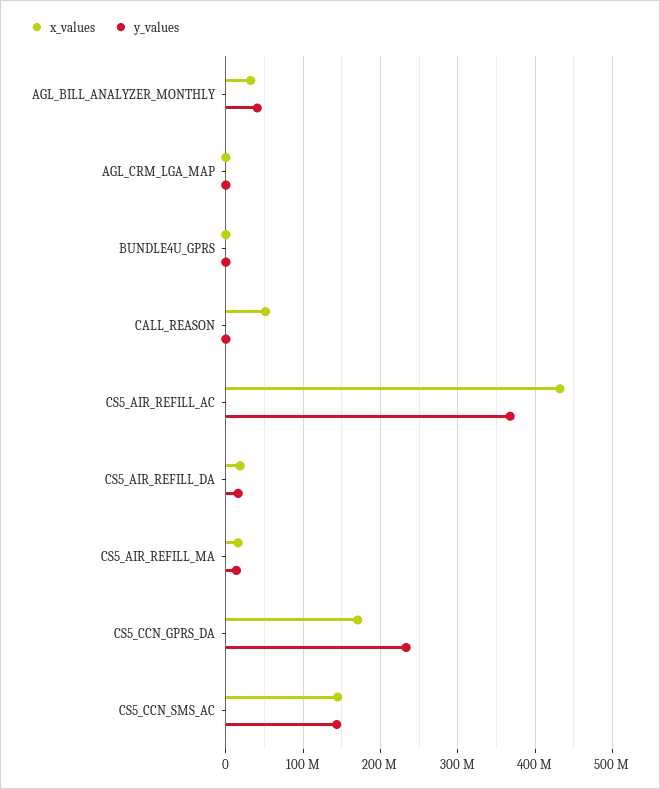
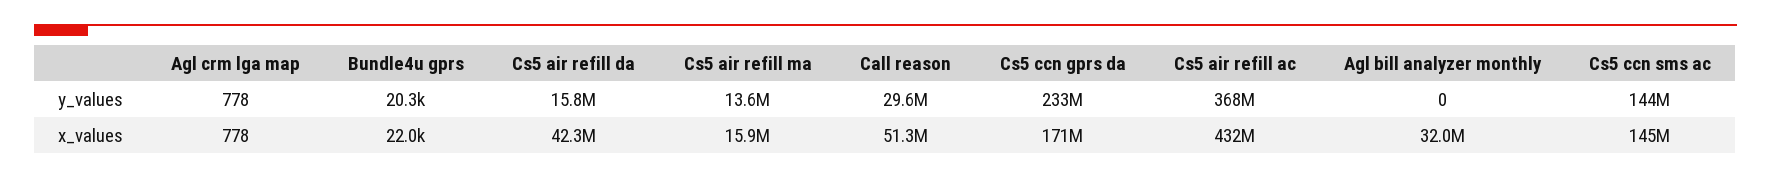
y_values, AGL_BILL_ANALYZER_MONTHLY: 40000000 -> 0
y_values, CALL_REASON: 0 -> 29600000
x_values, CS5_AIR_REFILL_DA: 20000000 -> 42300000

